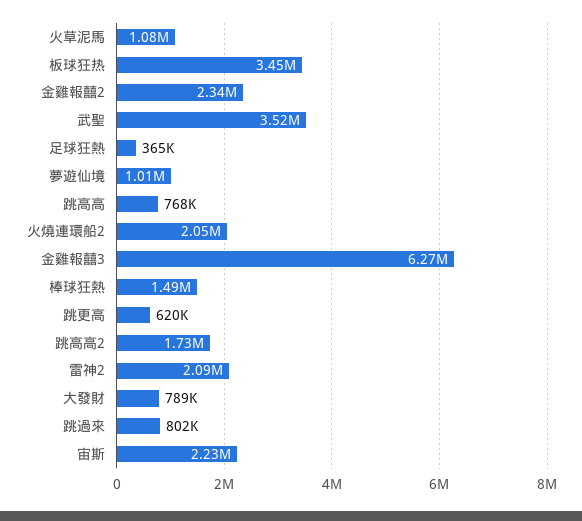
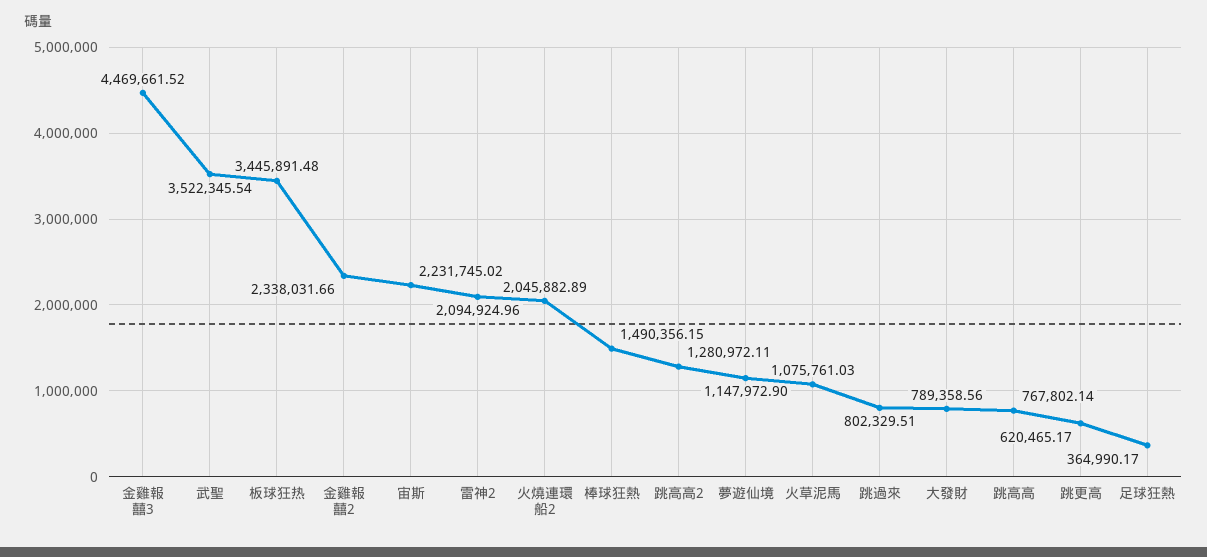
夢遊仙境: 1010000 -> 1147972.9
金雞報囍3: 6270000 -> 4469661.52
跳高高2: 1730000 -> 1280972.11

